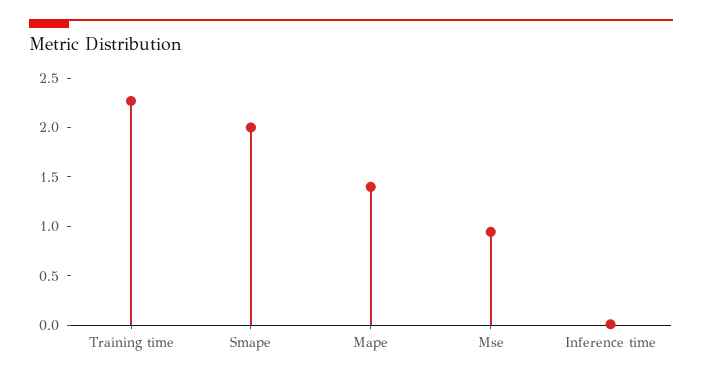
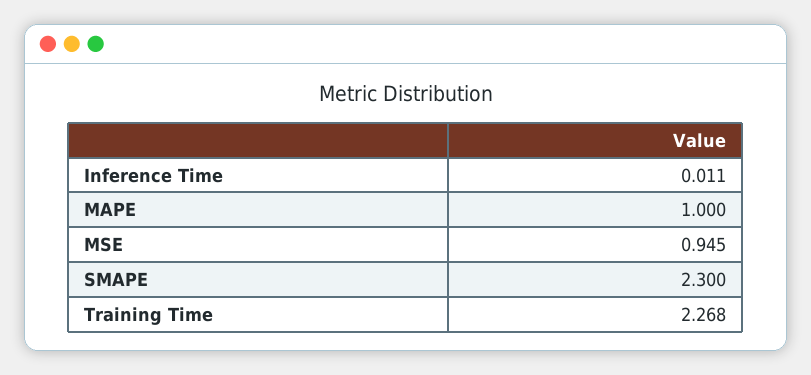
Smape: 2 -> 2.3
Mape: 1.4 -> 1

